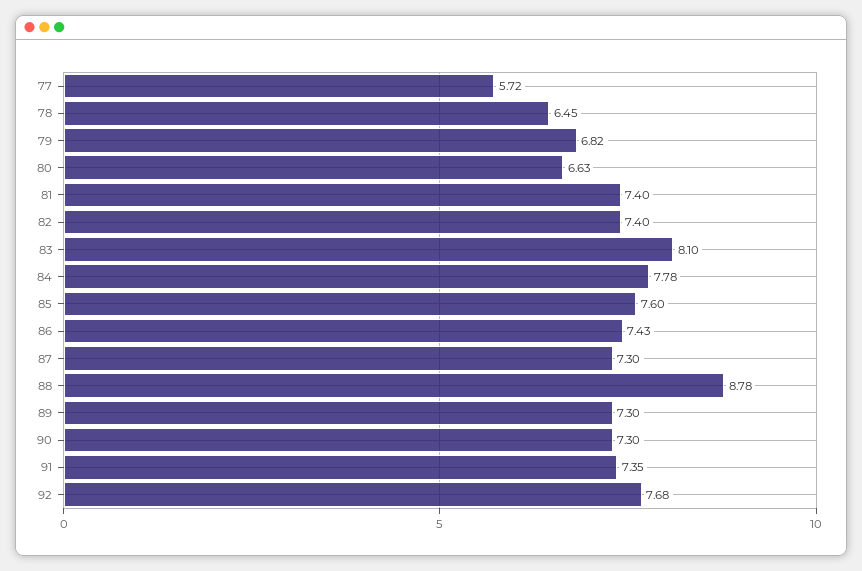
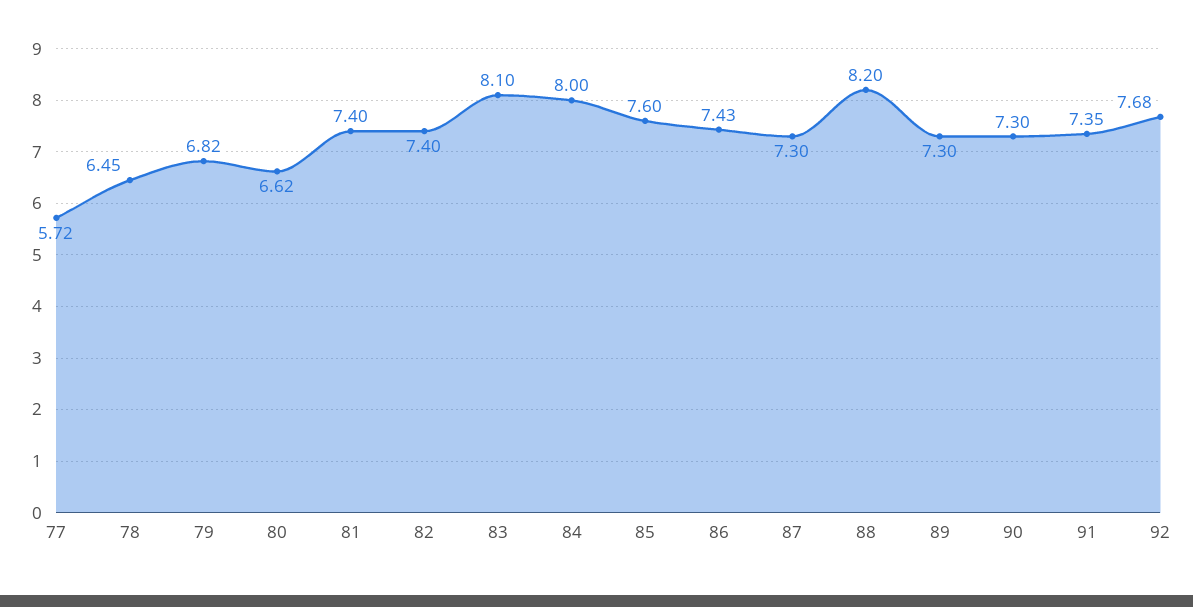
80: 6.63 -> 6.62
84: 7.78 -> 8
88: 8.78 -> 8.2

